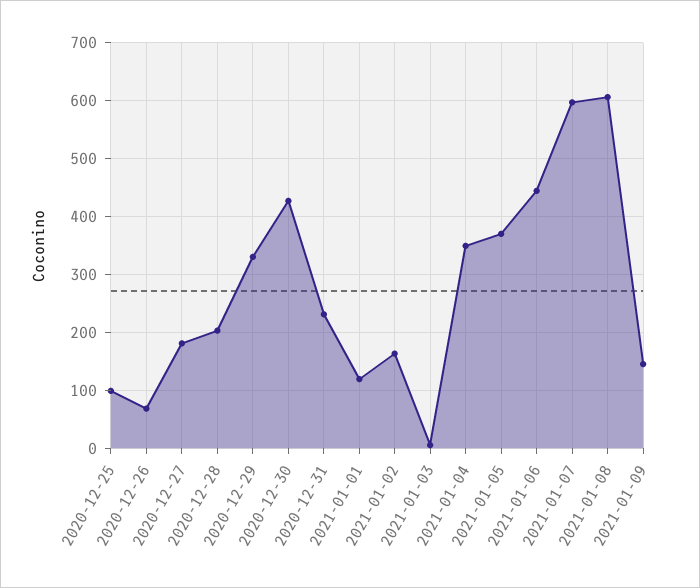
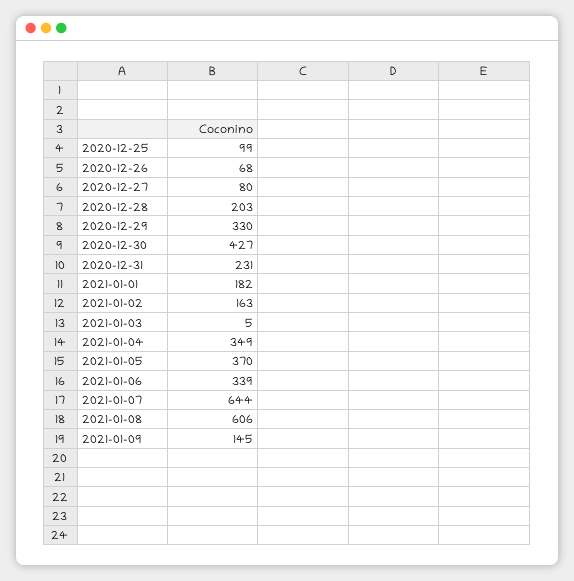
2020-12-27: 180 -> 80
2021-01-01: 120 -> 182
2021-01-06: 440 -> 339
2021-01-07: 600 -> 644

